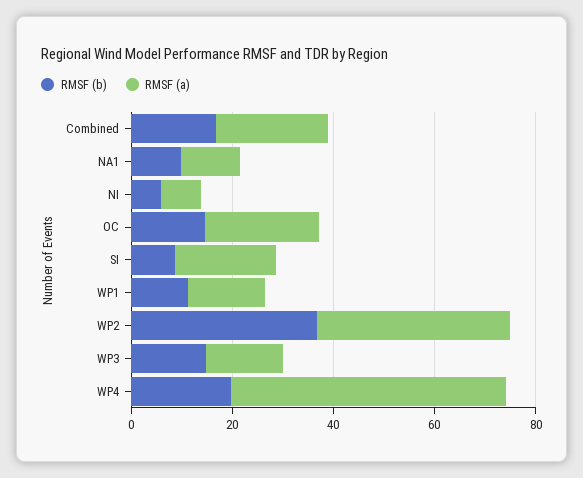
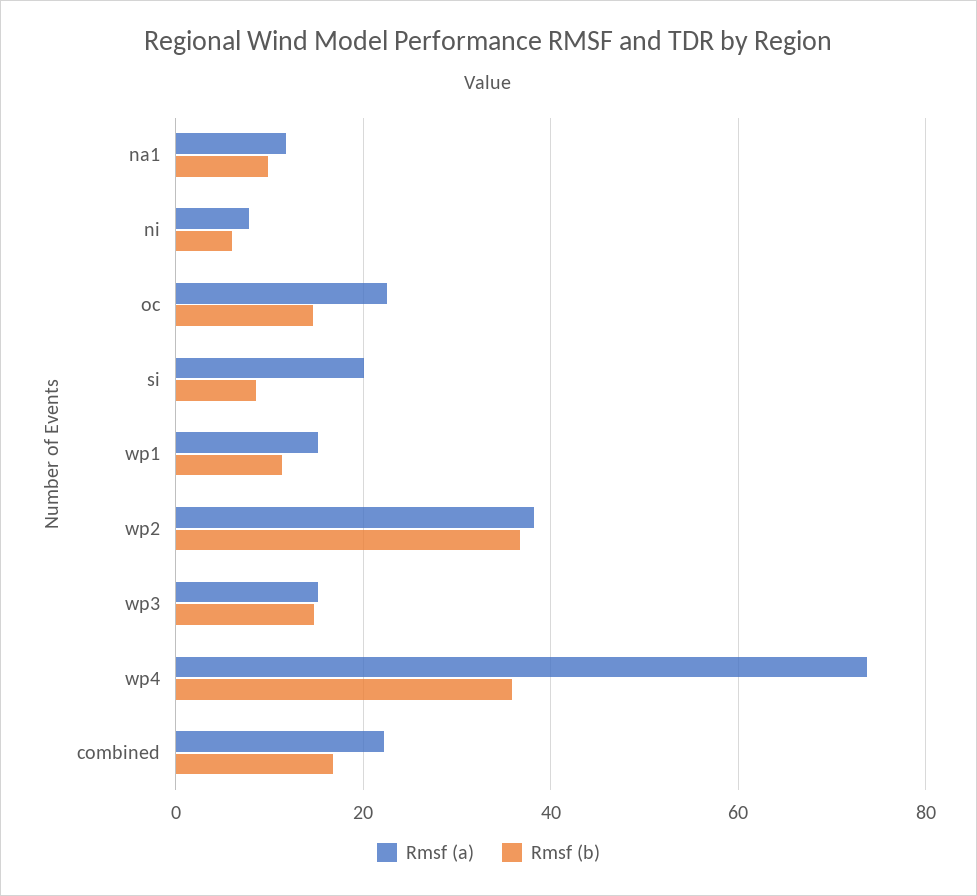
RMSF (b), WP4: 20 -> 36
RMSF (a), WP4: 55 -> 74

